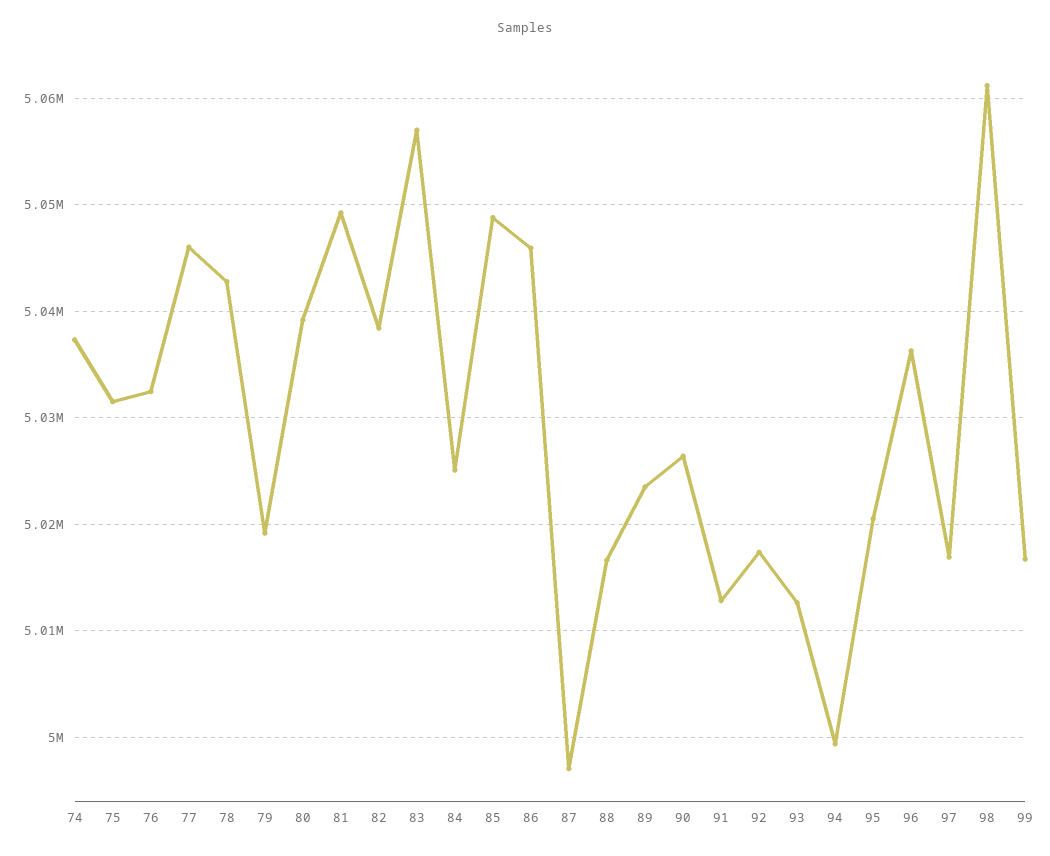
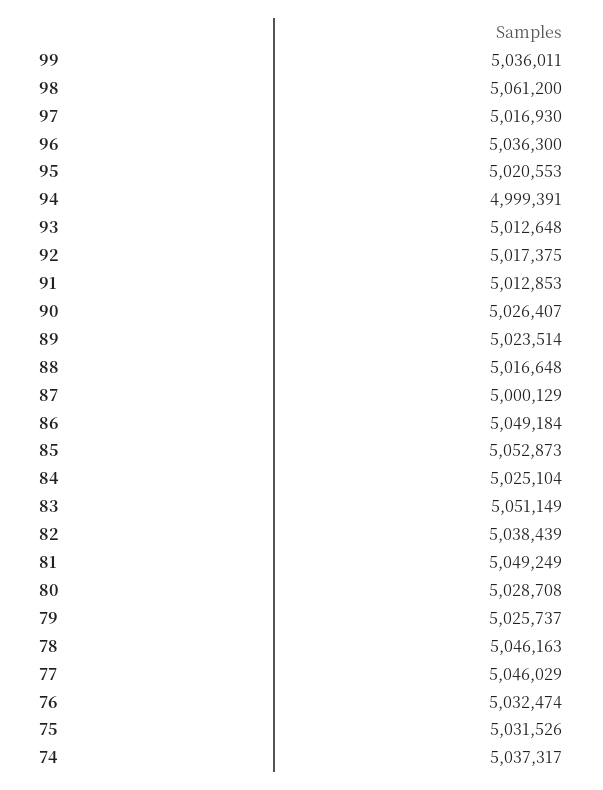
78: 5043000 -> 5046163
79: 5019000 -> 5025737
80: 5039000 -> 5028708
83: 5057000 -> 5051149
85: 5049000 -> 5052873
86: 5046000 -> 5049184
87: 4997000 -> 5000129
99: 5017000 -> 5036011

